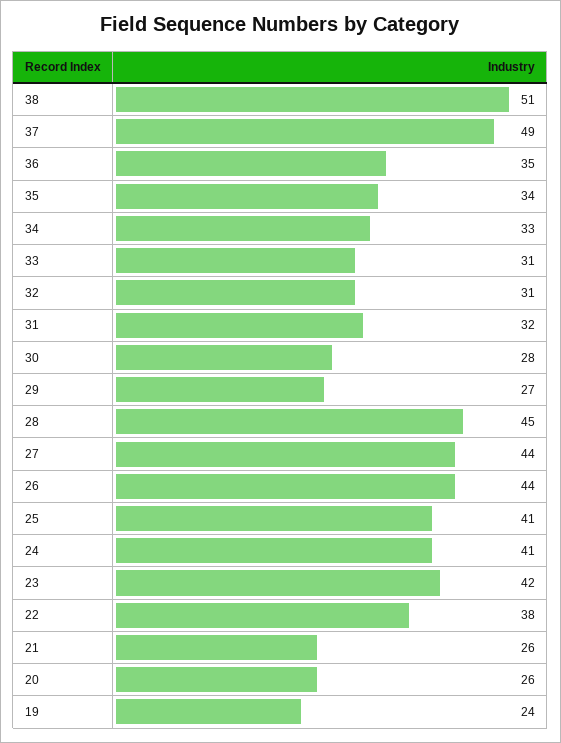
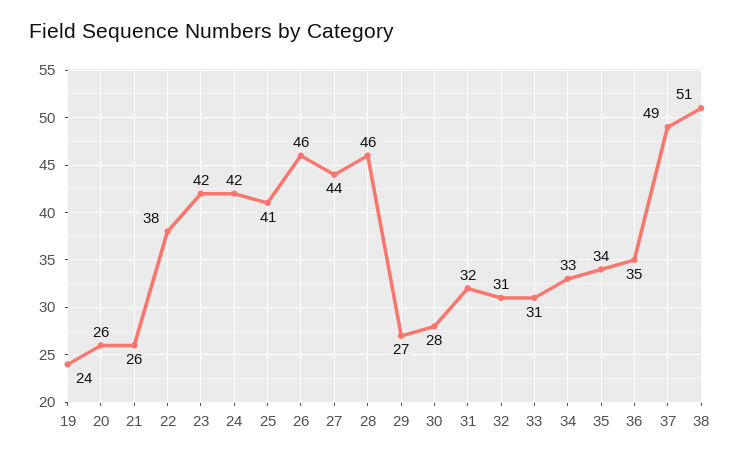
28: 45 -> 46
26: 44 -> 46
24: 41 -> 42

